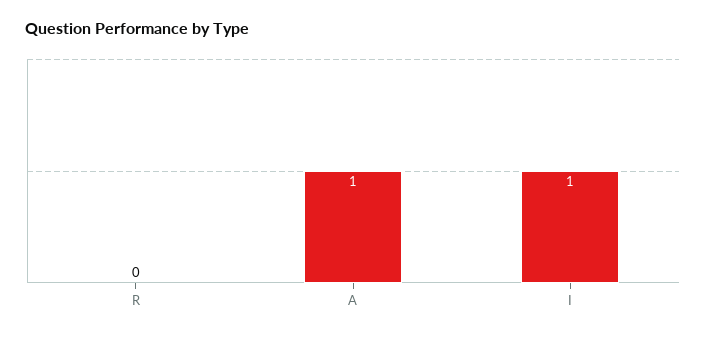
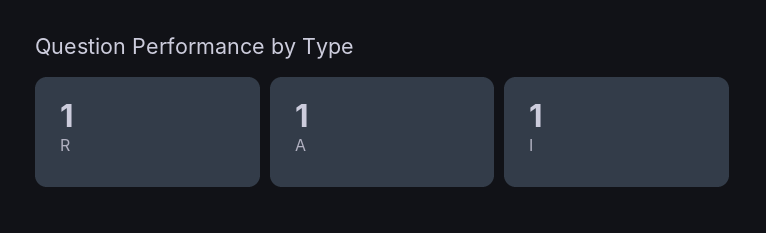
R: 0 -> 1

